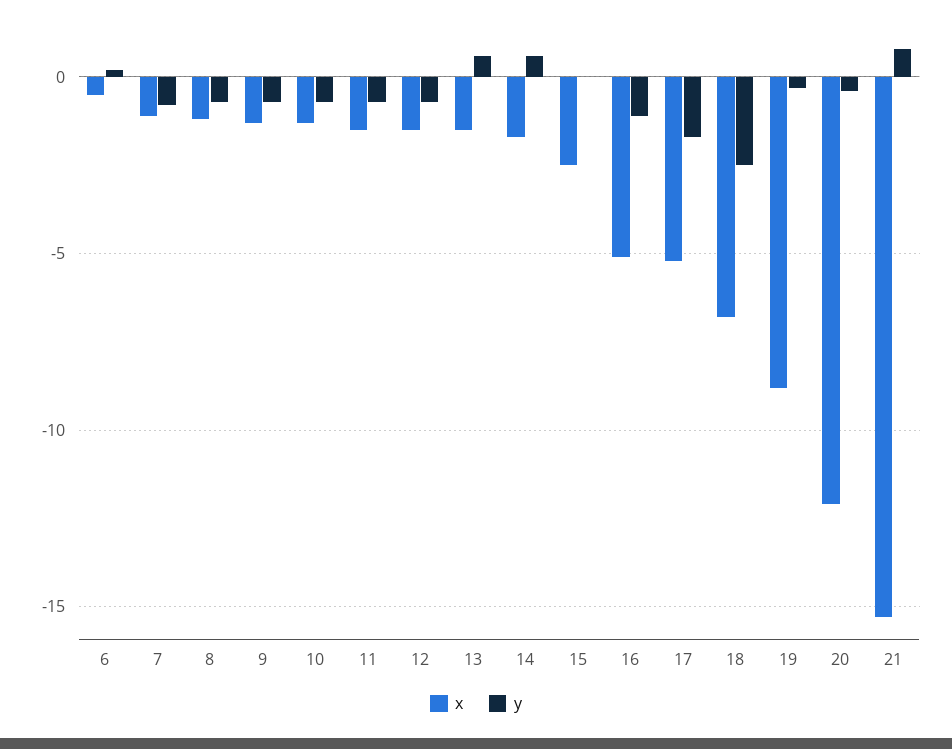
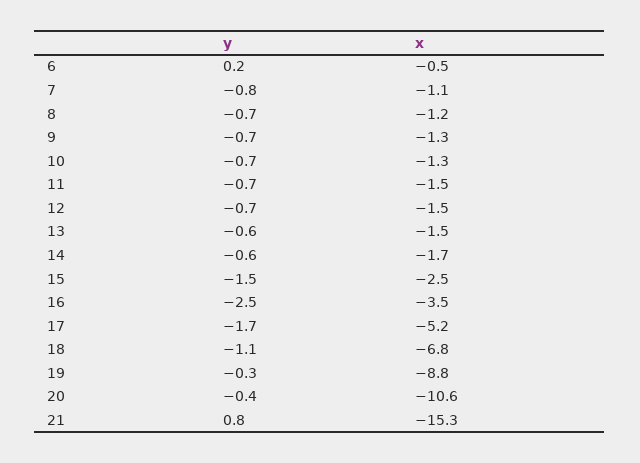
y, 13: 0.5 -> -0.6
y, 14: 0.5 -> -0.6
y, 15: 0 -> -1.5
x, 16: -5 -> -3.5
y, 16: -1 -> -2.5
y, 18: -2.5 -> -1.1
x, 20: -12 -> -10.6

